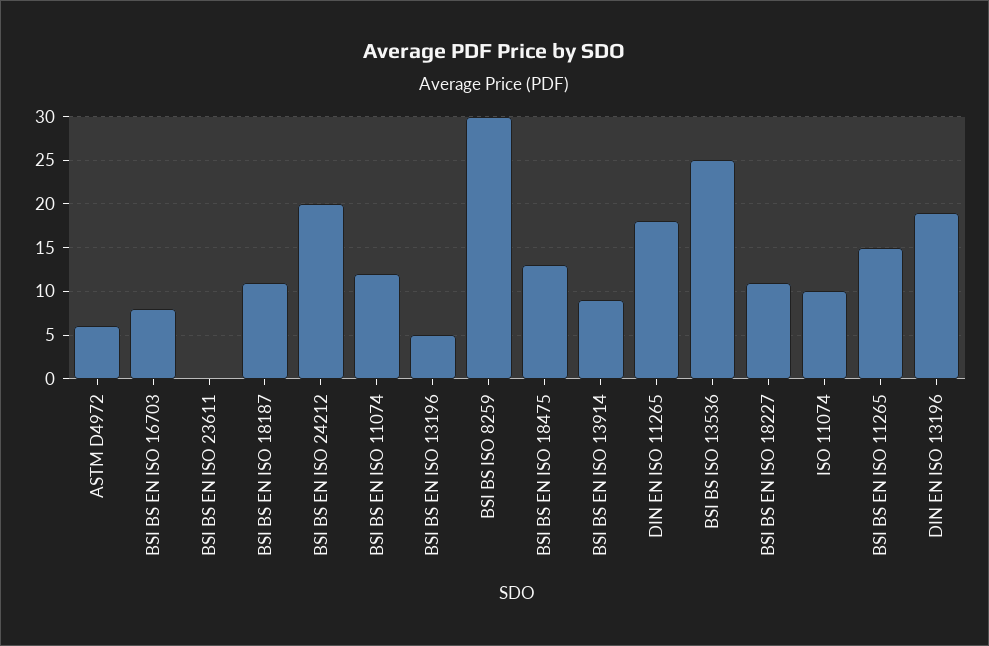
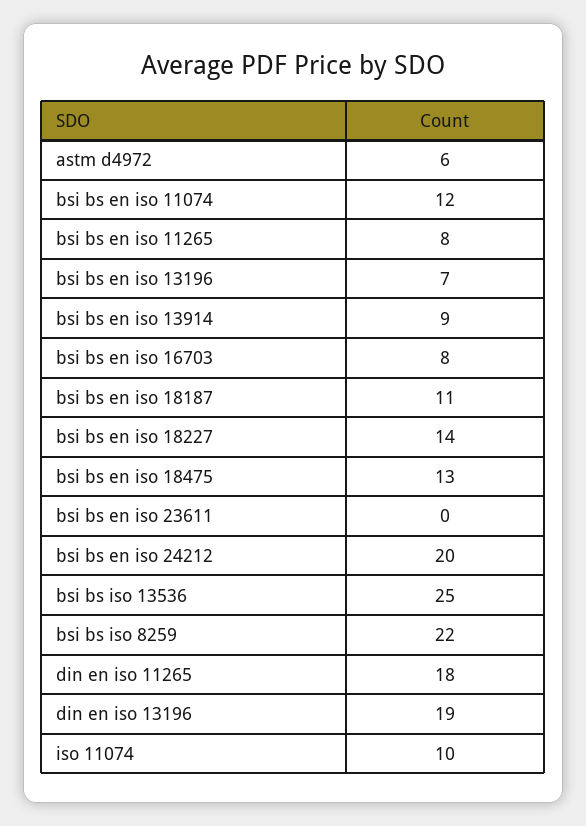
BSI BS EN ISO 13196: 5 -> 7
BSI BS ISO 8259: 30 -> 22
BSI BS EN ISO 18227: 11 -> 14
BSI BS EN ISO 11265: 15 -> 8

